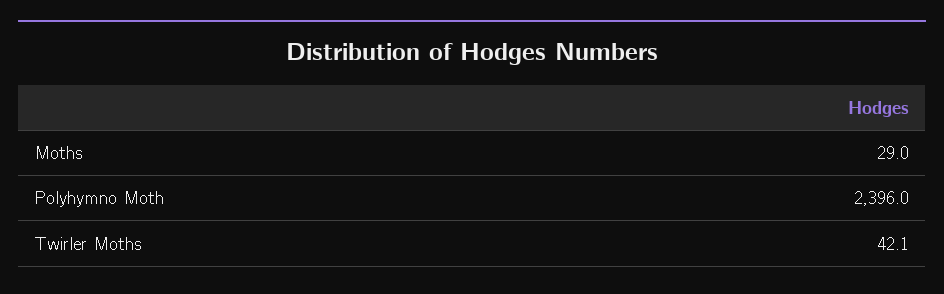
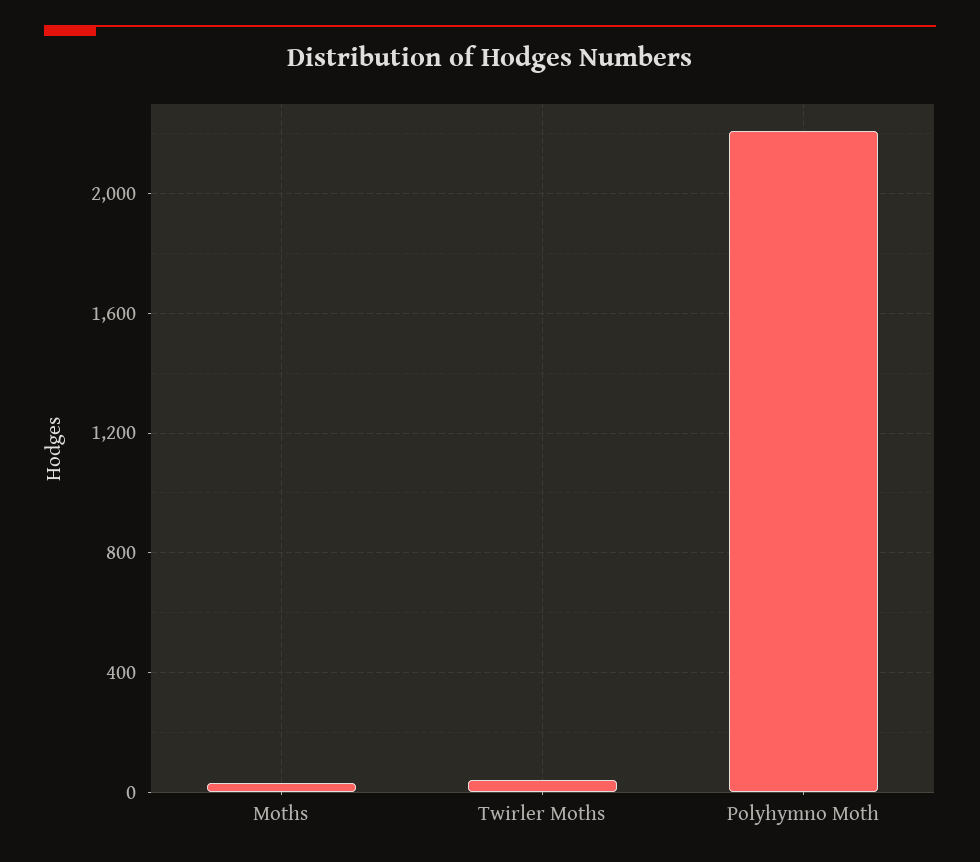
Polyhymno Moth: 2396 -> 2200

